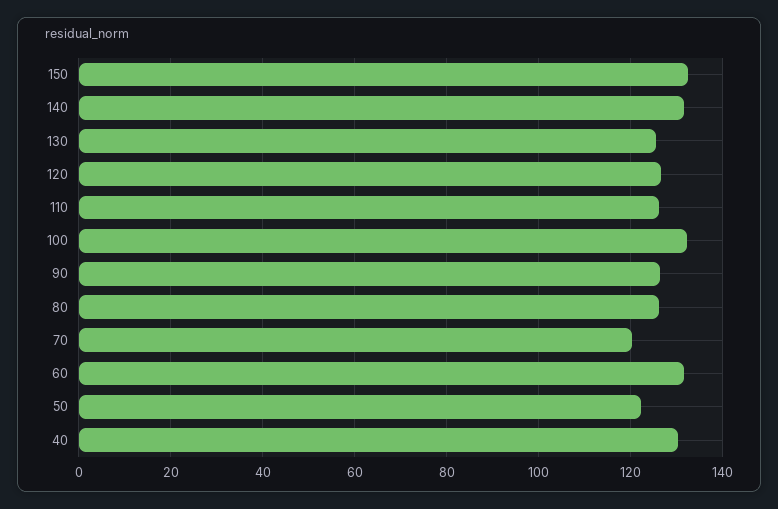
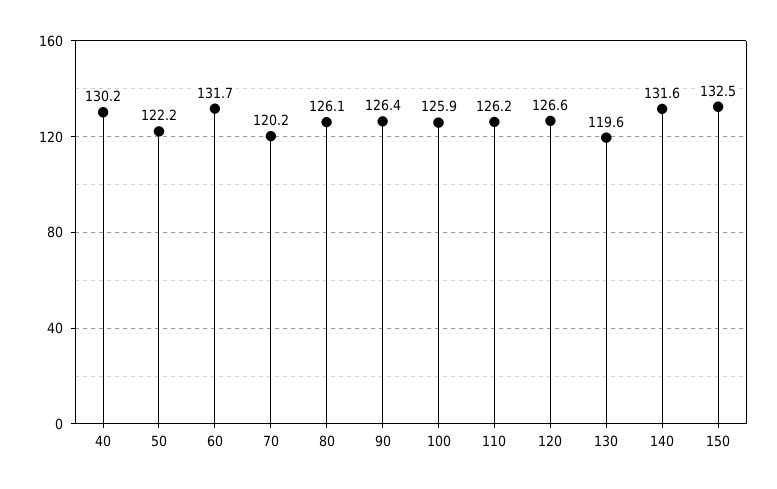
130: 126 -> 119.6
100: 132 -> 125.9

